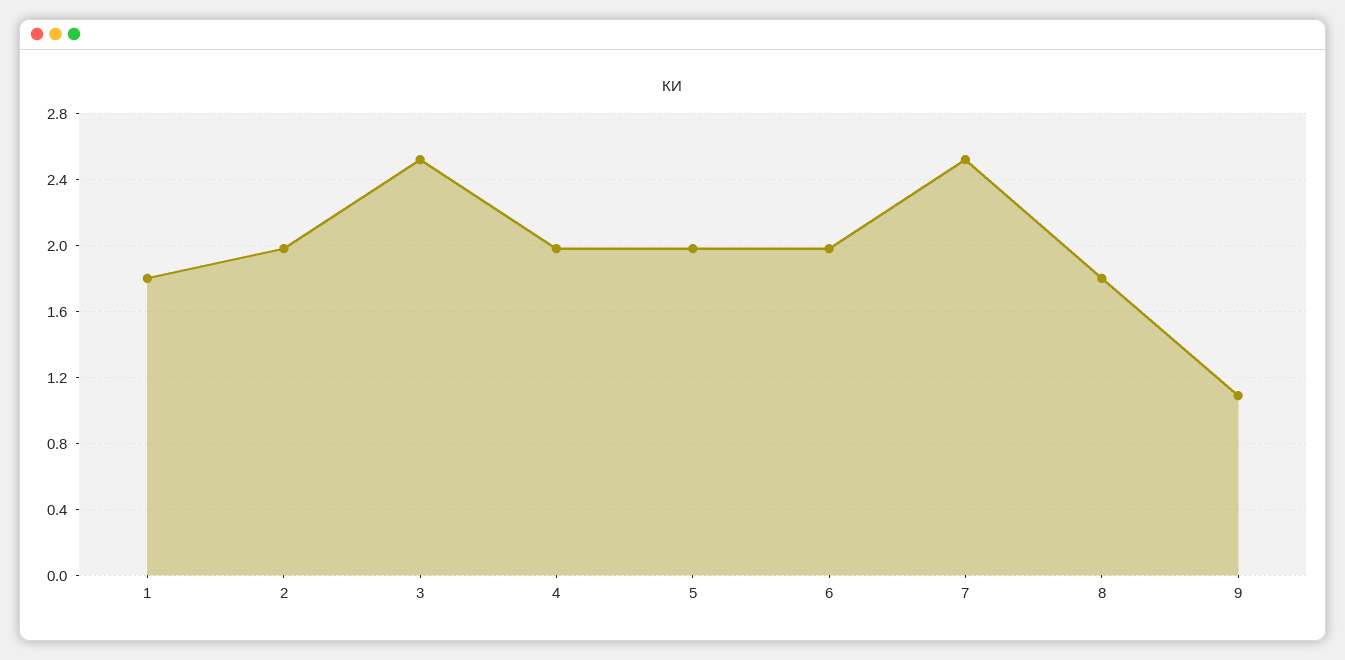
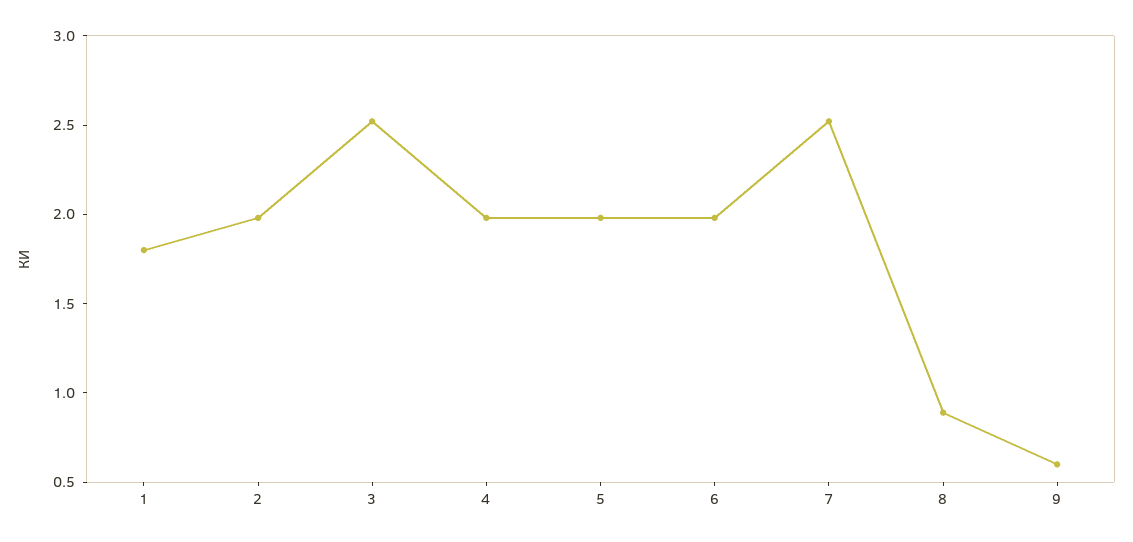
8: 1.8 -> 0.9
9: 1.1 -> 0.6

